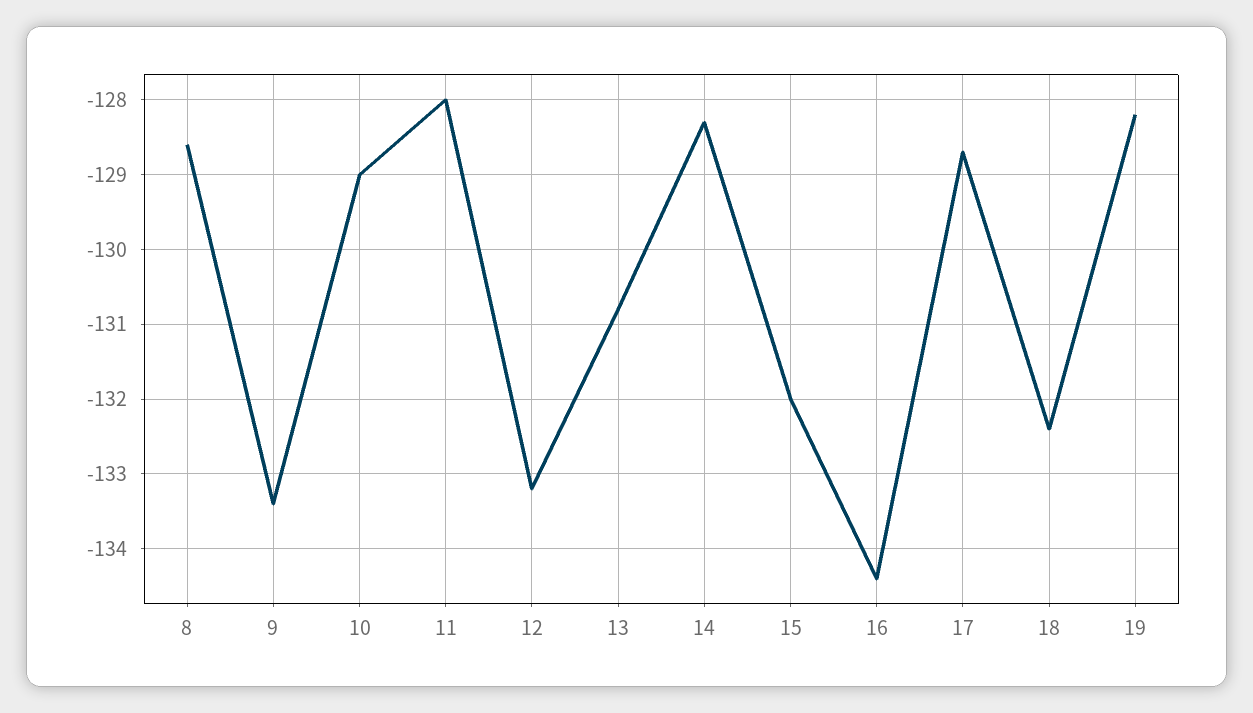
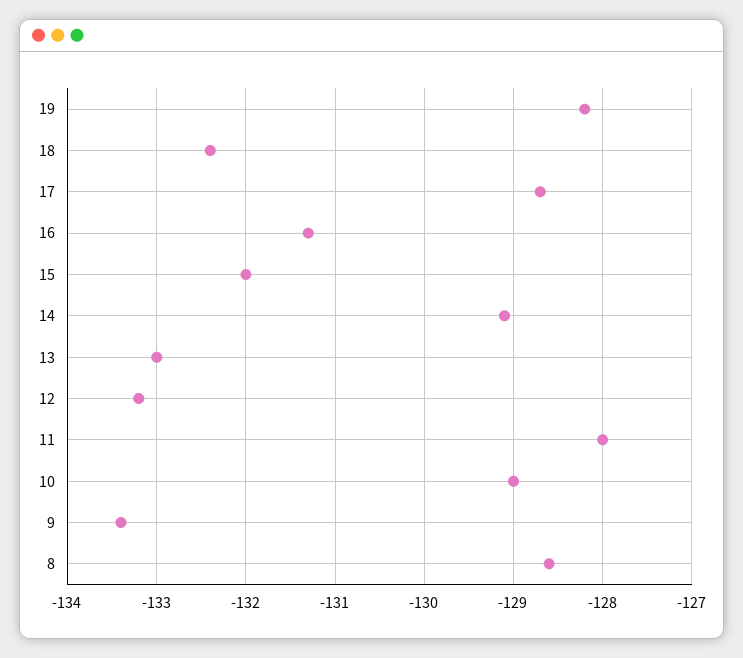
13: -130.8 -> -133
14: -128.3 -> -129.1
16: -134.4 -> -131.3

